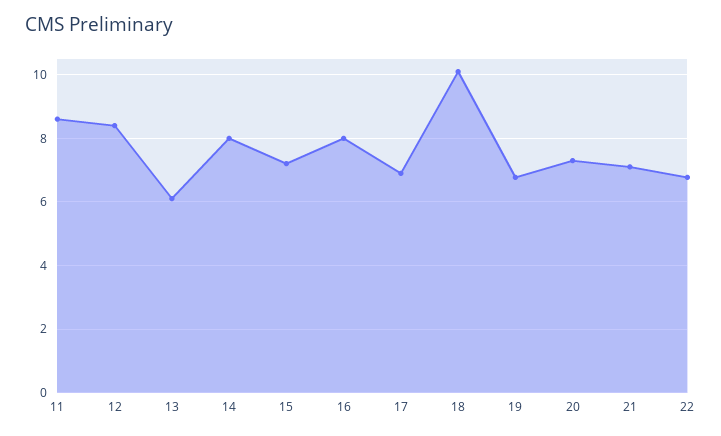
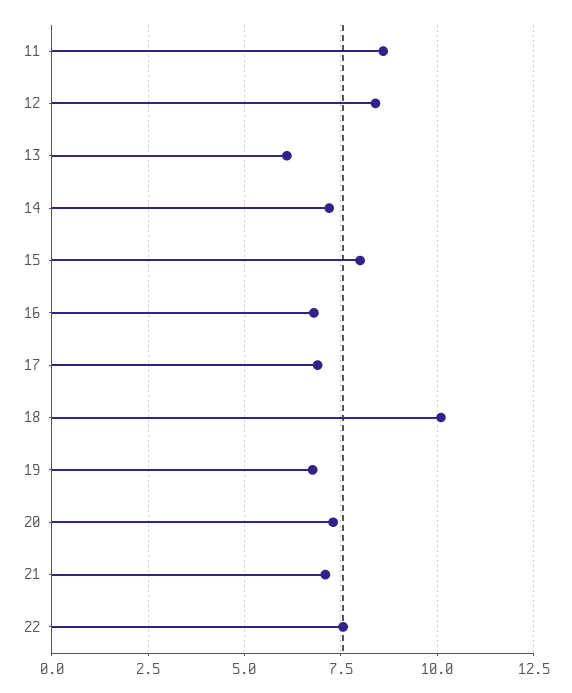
14: 8 -> 7.25
15: 7.2 -> 8
16: 8 -> 6.75
22: 6.8 -> 7.5

